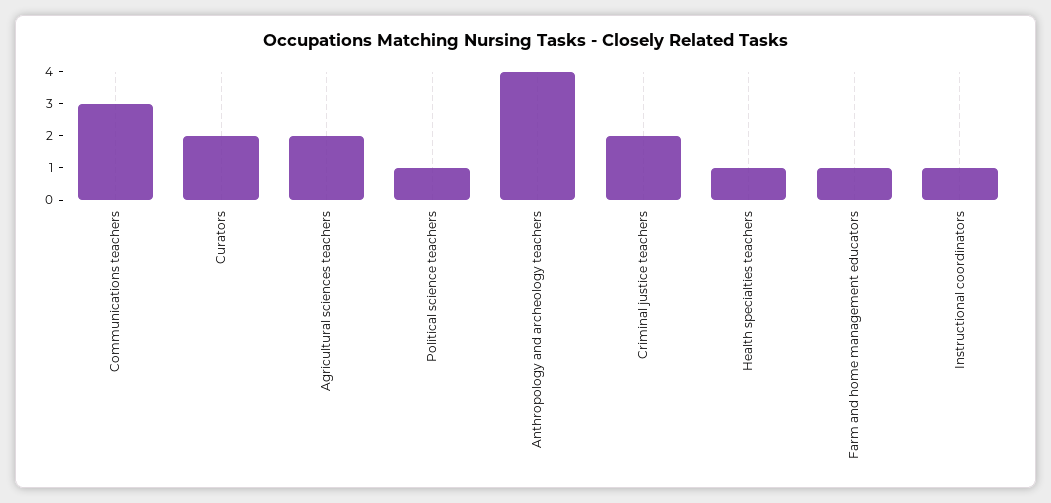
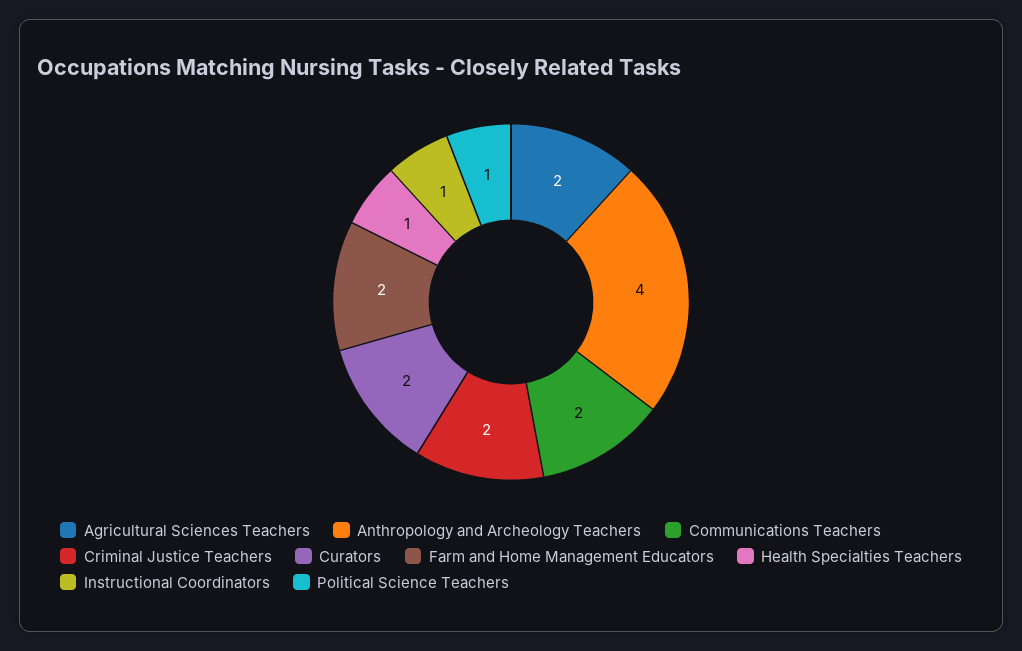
Communications teachers: 3 -> 2
Farm and home management educators: 1 -> 2

